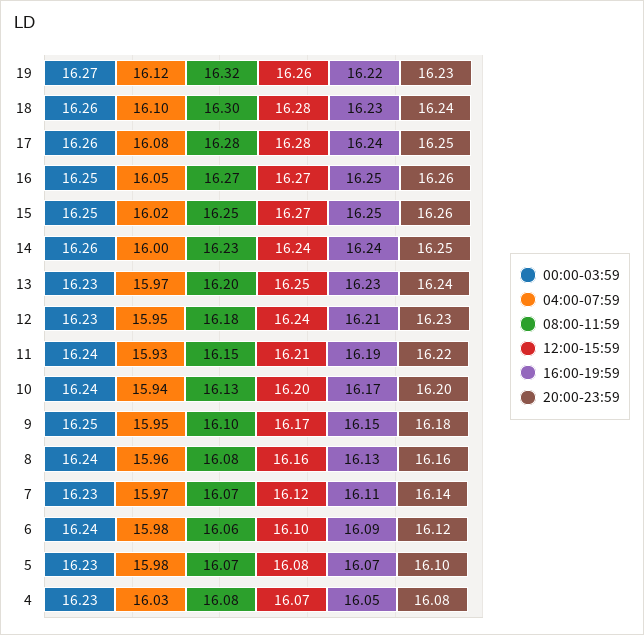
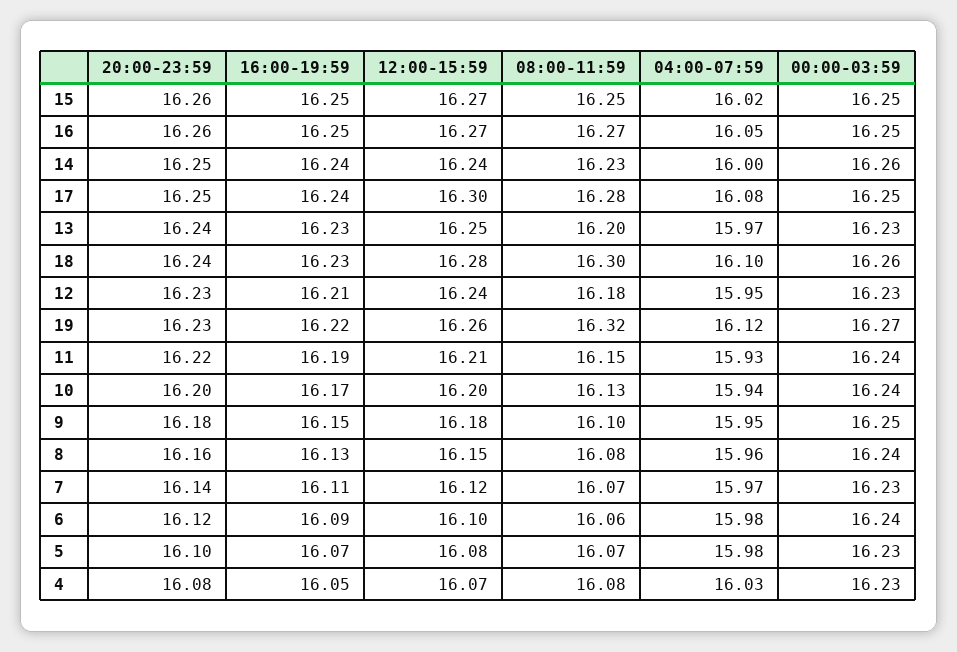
00:00-03:59, 17: 16.26 -> 16.25
12:00-15:59, 17: 16.28 -> 16.3
12:00-15:59, 9: 16.17 -> 16.18
12:00-15:59, 8: 16.16 -> 16.15

